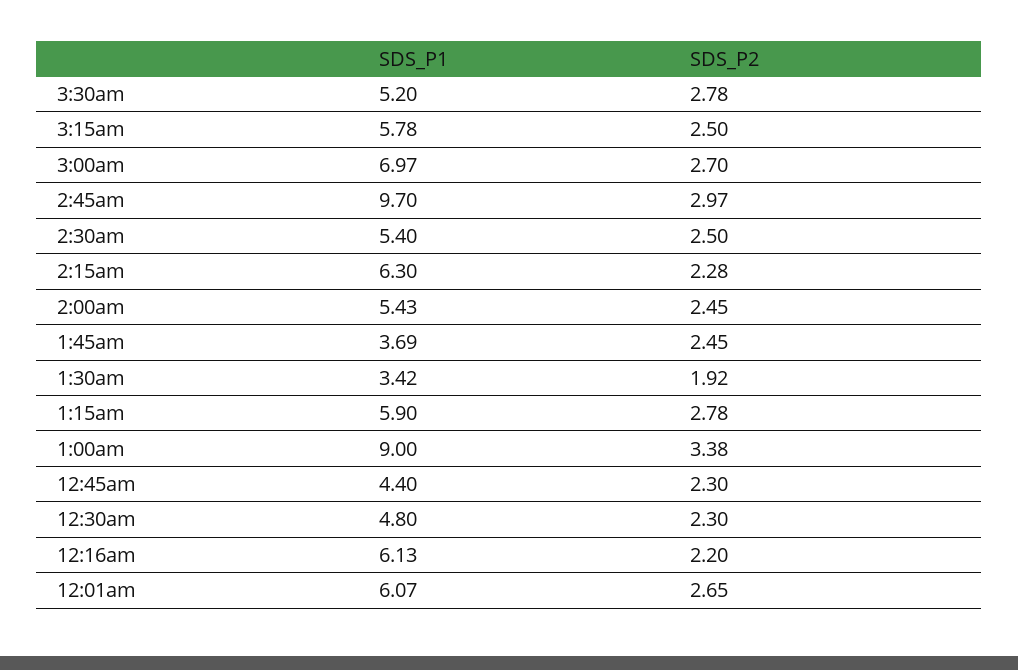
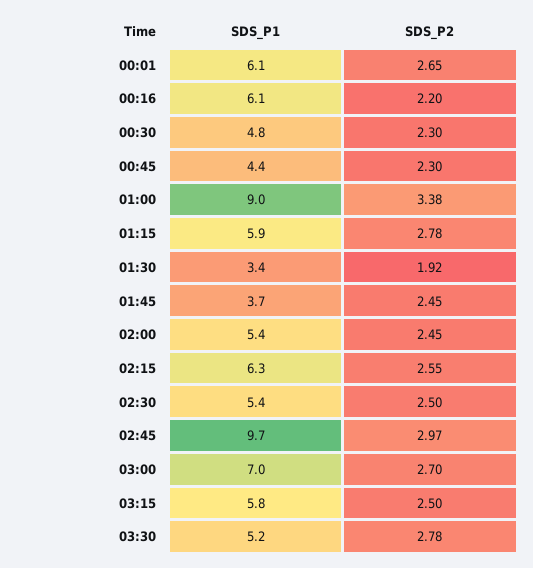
SDS_P2, 2:15am: 2.28 -> 2.55

